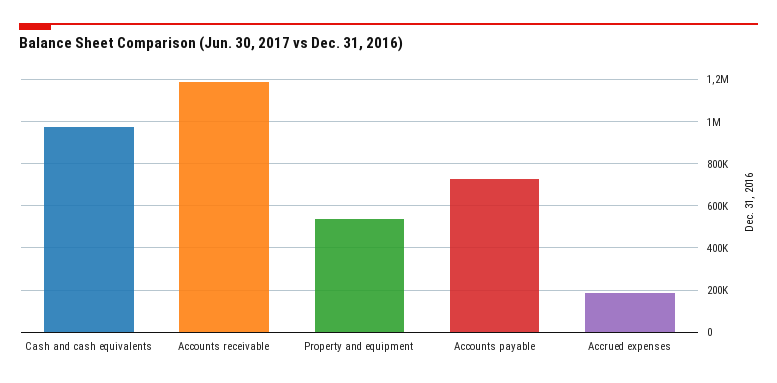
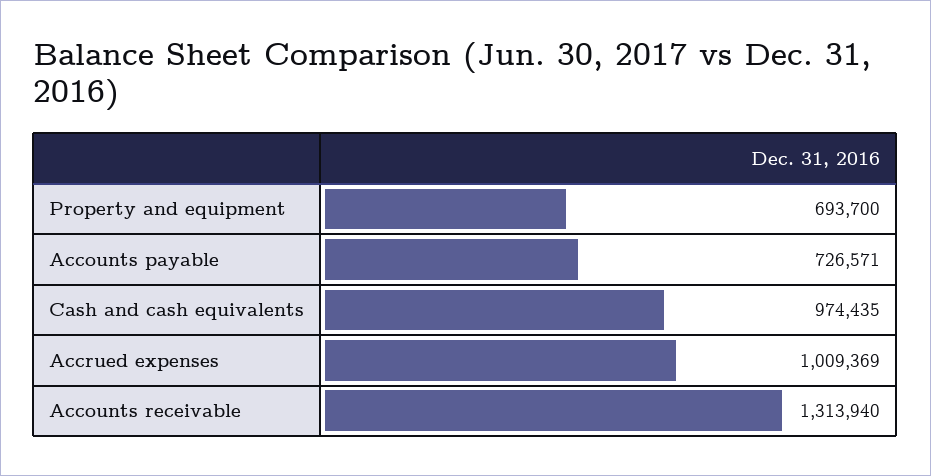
Accounts receivable: 1200000 -> 1313940
Property and equipment: 550000 -> 693700
Accrued expenses: 200000 -> 1009369

